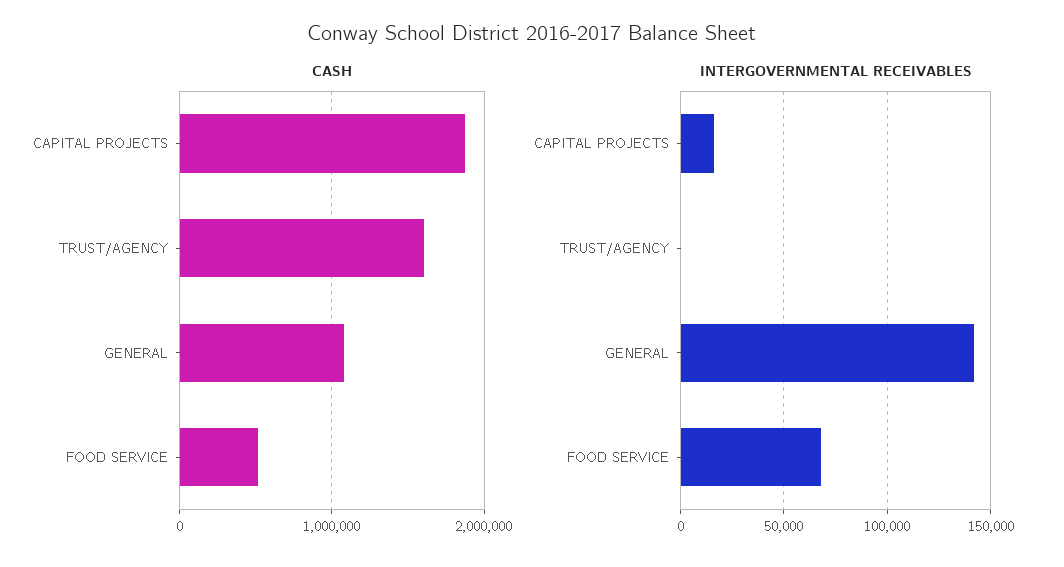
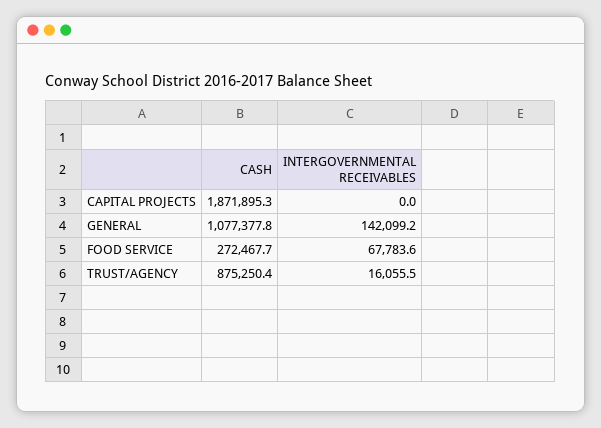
CASH, TRUST/AGENCY: 1600000 -> 875250.4
CASH, FOOD SERVICE: 500000 -> 272467.7
INTERGOVERNMENTAL RECEIVABLES, CAPITAL PROJECTS: 15000 -> 0
INTERGOVERNMENTAL RECEIVABLES, TRUST/AGENCY: 0 -> 16055.5

